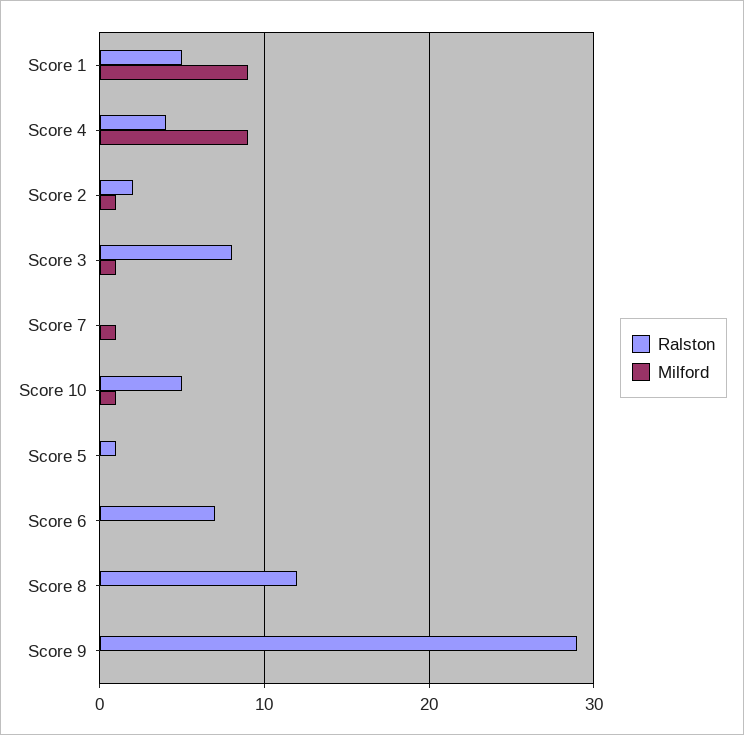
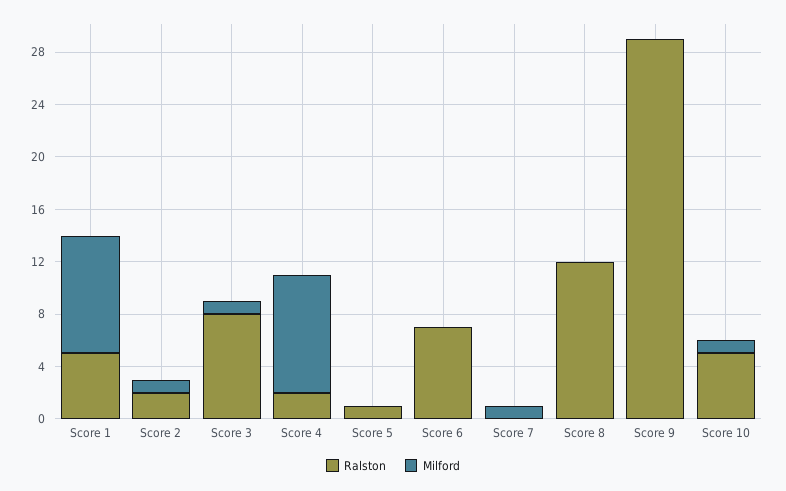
Ralston, Score 4: 4 -> 2

